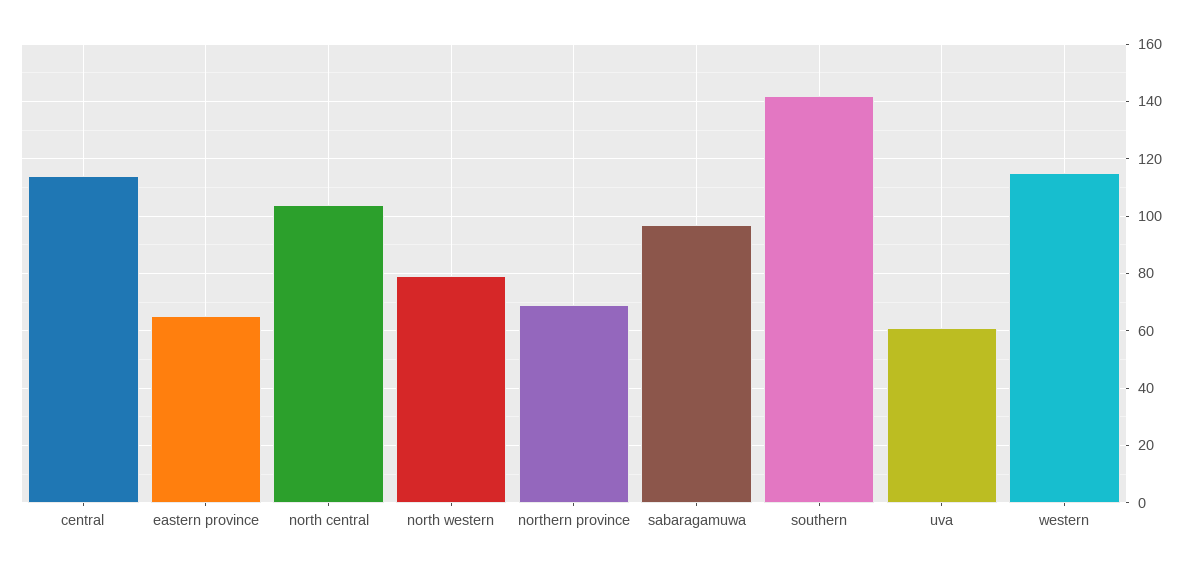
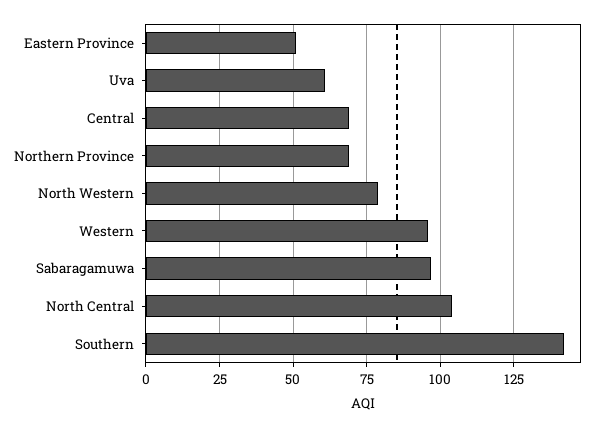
central: 115 -> 70
eastern province: 65 -> 50
western: 115 -> 95

